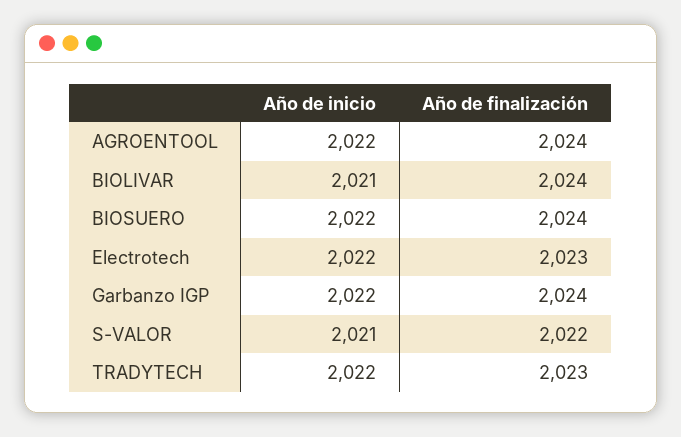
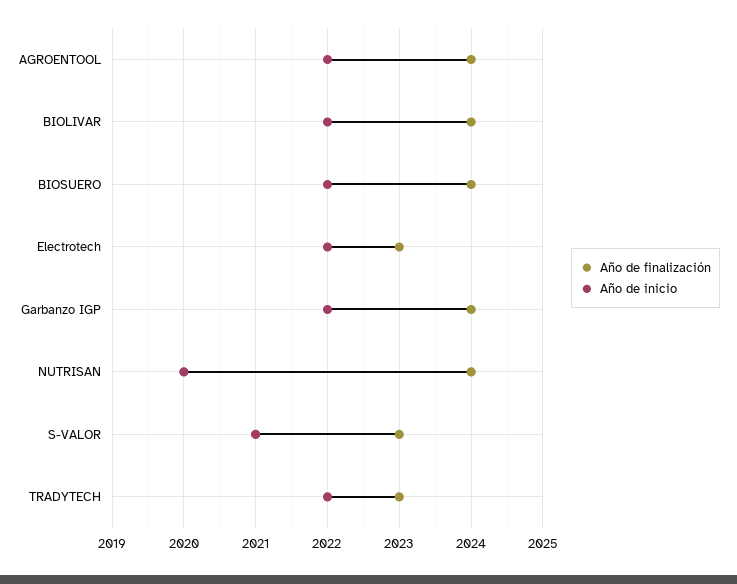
Año de inicio, BIOLIVAR: 2021 -> 2022
Año de finalización, S-VALOR: 2022 -> 2023
Año de finalización, NUTRISAN: none -> 2024
Año de inicio, NUTRISAN: none -> 2020

